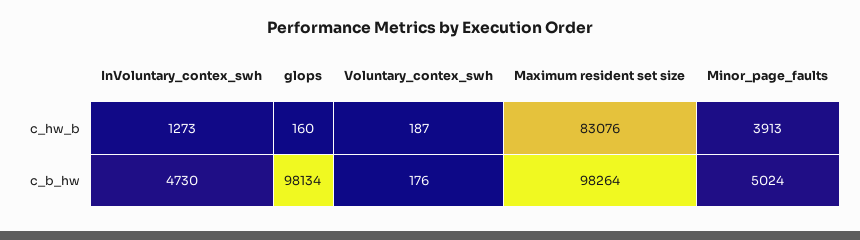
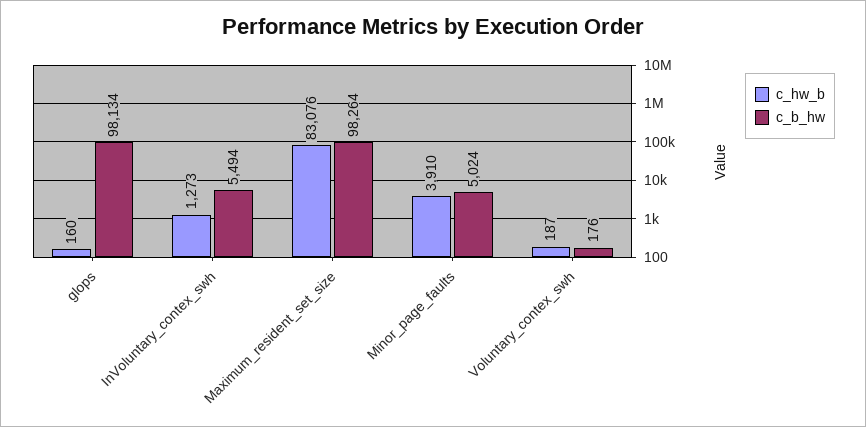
c_hw_b, Minor_page_faults: 3913 -> 3910
c_b_hw, InVoluntary_contex_swh: 4730 -> 5494

